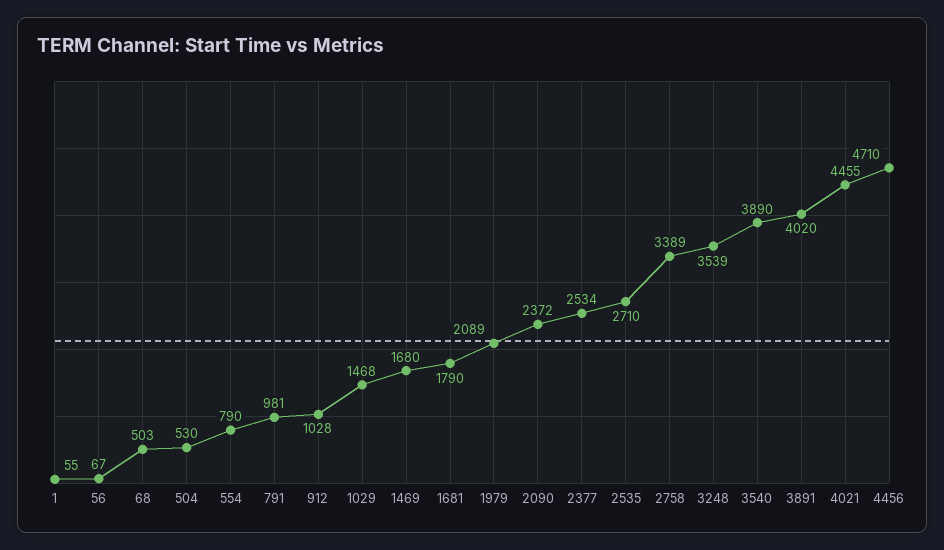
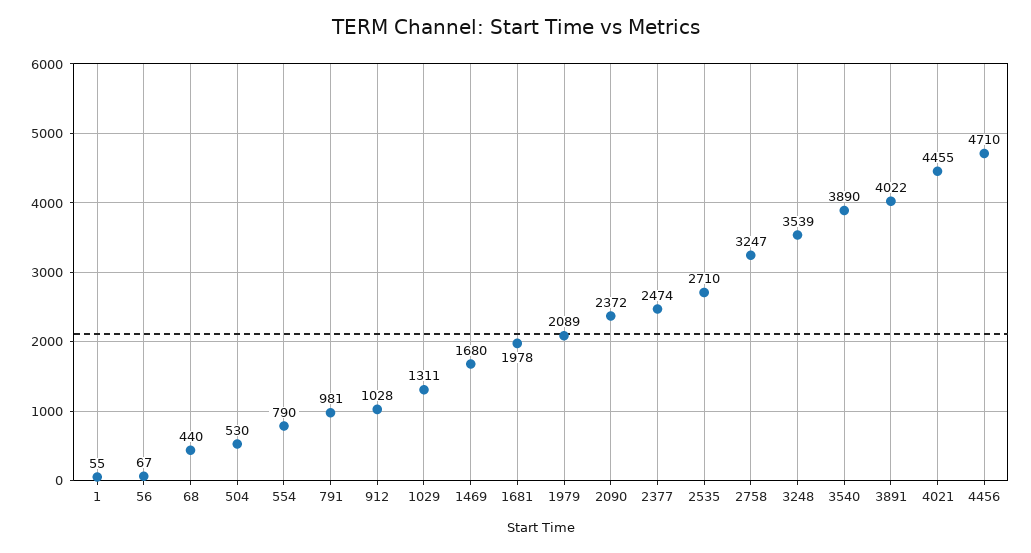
68: 503 -> 440
1029: 1468 -> 1311
1681: 1790 -> 1978
2377: 2534 -> 2474
2758: 3389 -> 3247
3891: 4020 -> 4022

